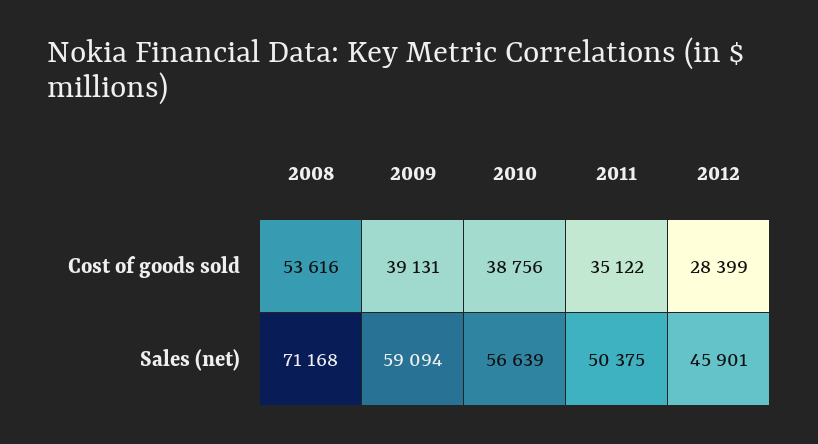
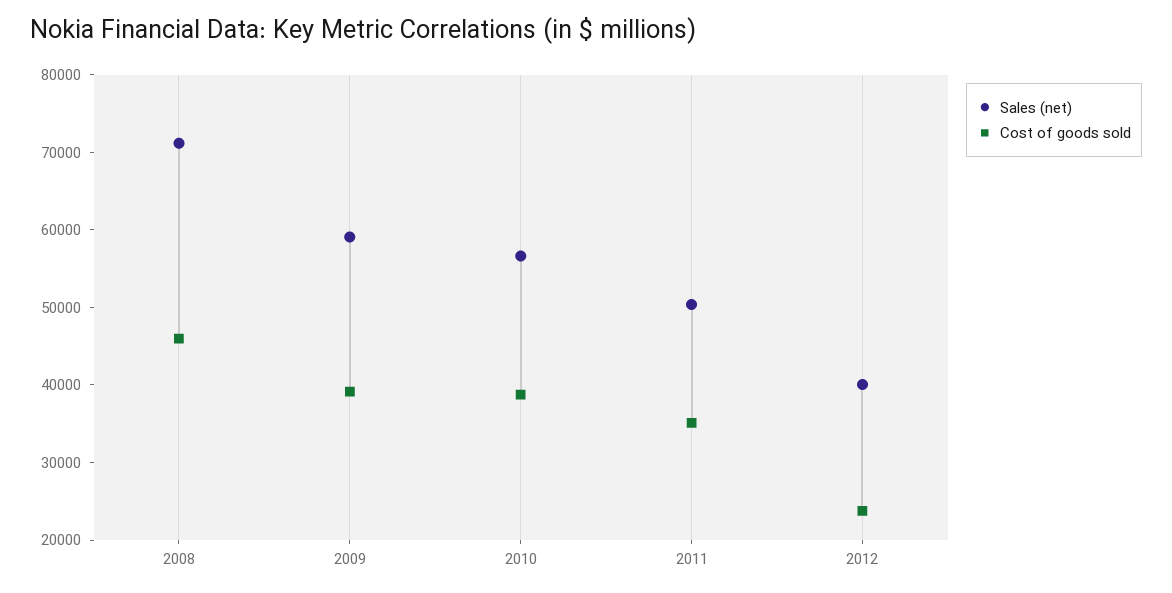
Cost of goods sold, 2008: 53616 -> 46000
Cost of goods sold, 2012: 28399 -> 24000
Sales (net), 2012: 45901 -> 40000

